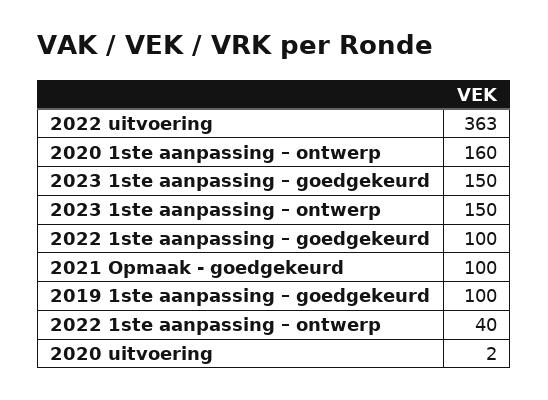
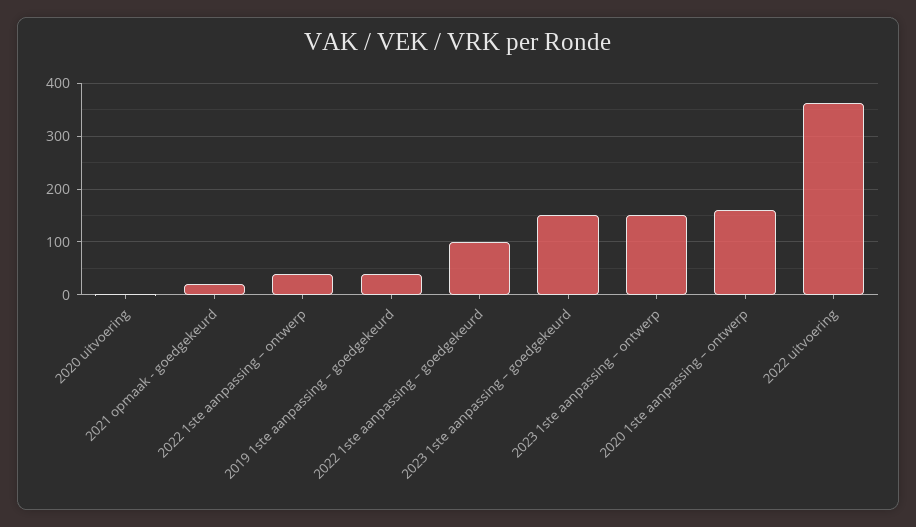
2021 Opmaak - goedgekeurd: 100 -> 20
2019 1ste aanpassing – goedgekeurd: 100 -> 40

